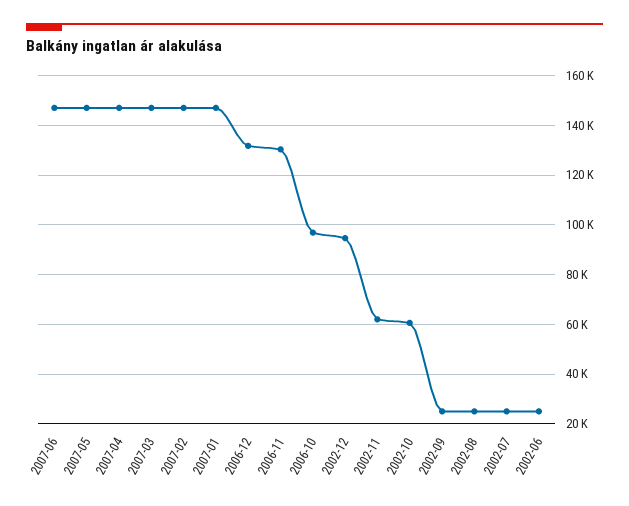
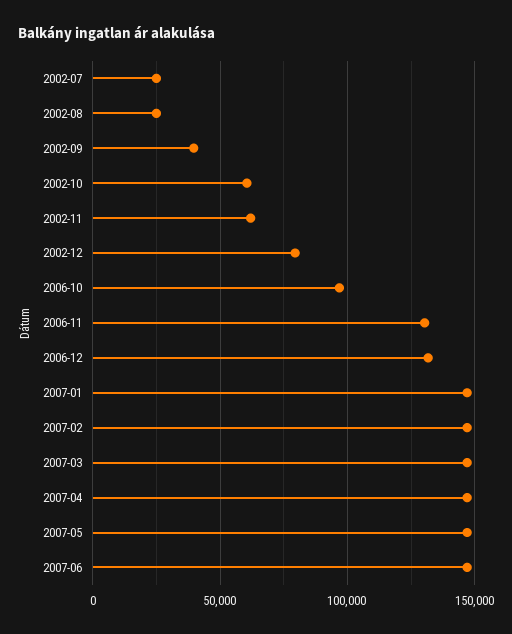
2002-12: 95000 -> 80000
2002-09: 25000 -> 40000
2002-06: 25000 -> none

